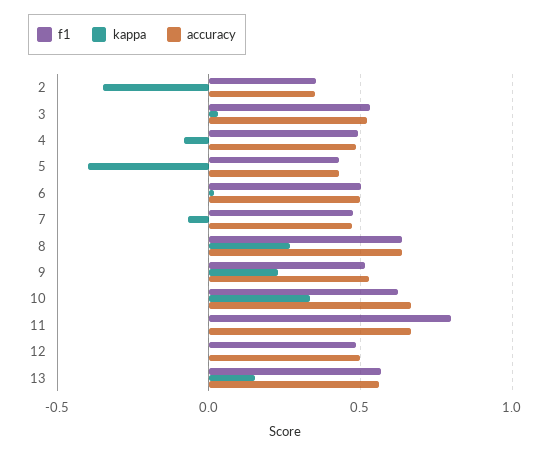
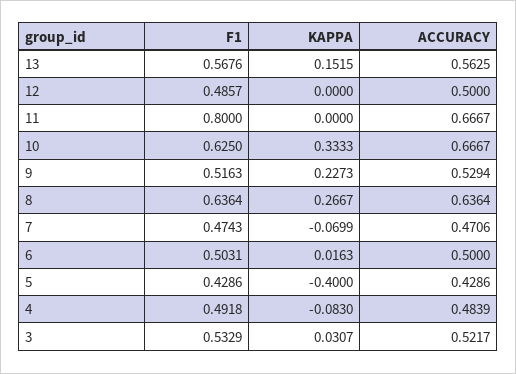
f1, 2: 0.35 -> none
kappa, 2: -0.35 -> none
accuracy, 2: 0.35 -> none

